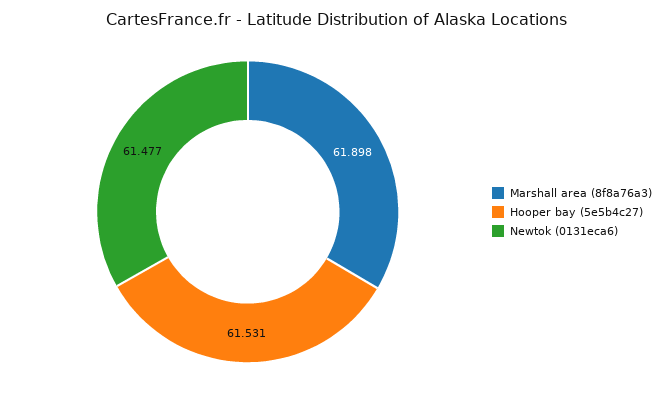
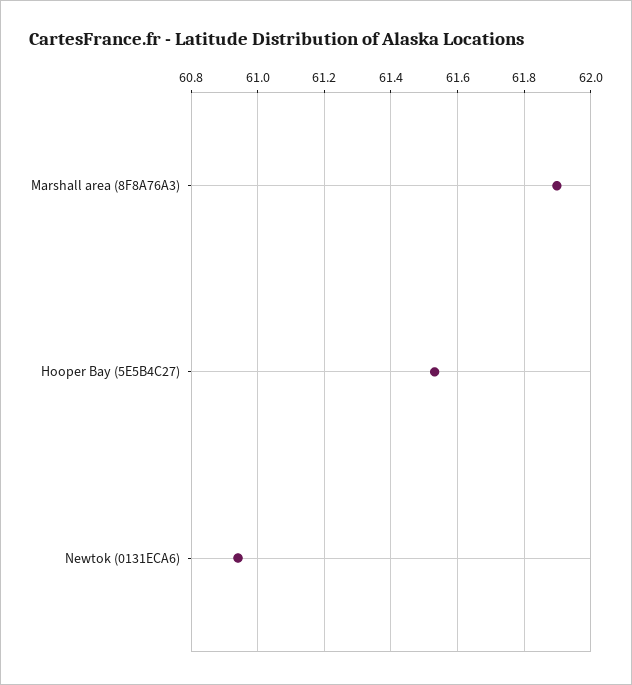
Newtok (0131eca6): 61.477 -> 60.94

